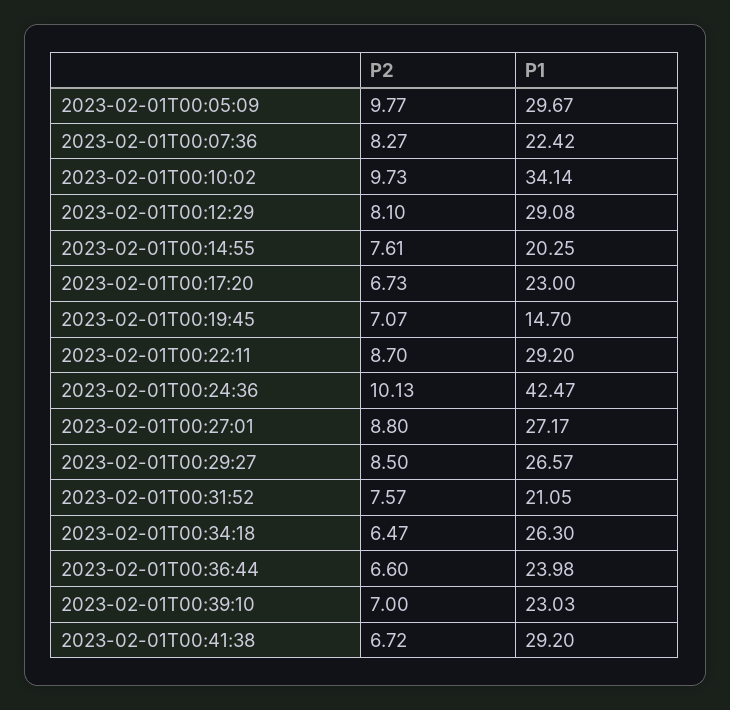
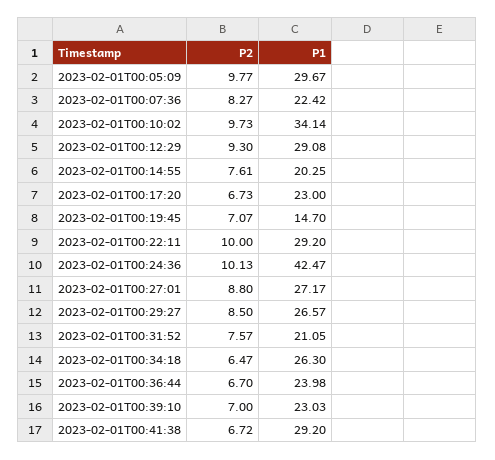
P2, 2023-02-01T00:12:29: 8.1 -> 9.3
P2, 2023-02-01T00:22:11: 8.7 -> 10
P2, 2023-02-01T00:36:44: 6.6 -> 6.7

